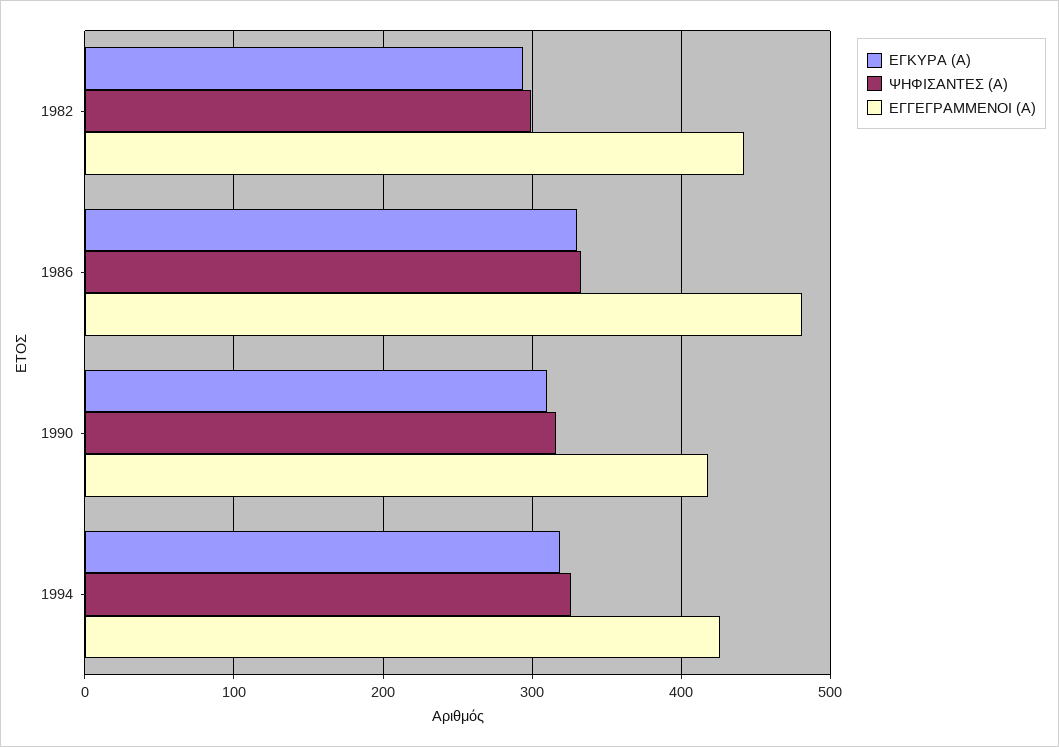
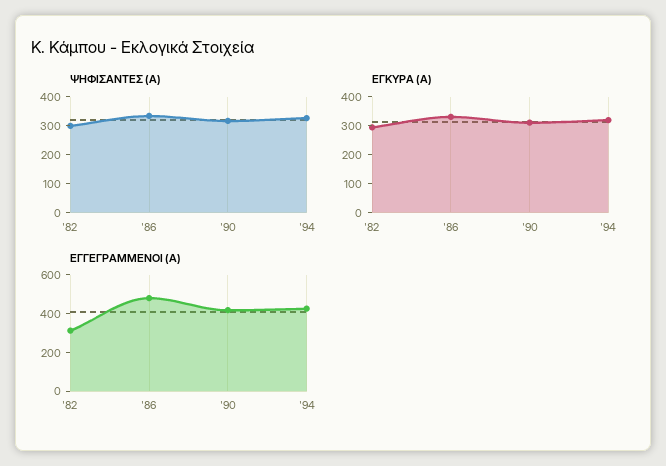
ΕΓΓΕΓΡΑΜΜΕΝΟΙ (Α), 1982: 440 -> 300

